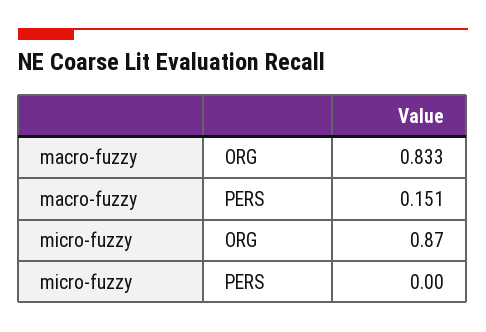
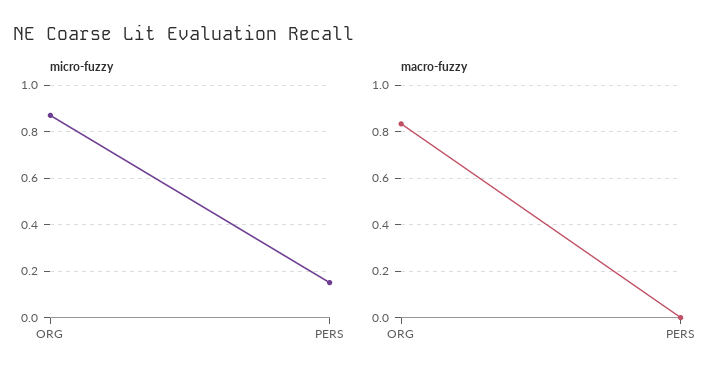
macro-fuzzy, PERS: 0.151 -> 0
micro-fuzzy, PERS: 0 -> 0.15

